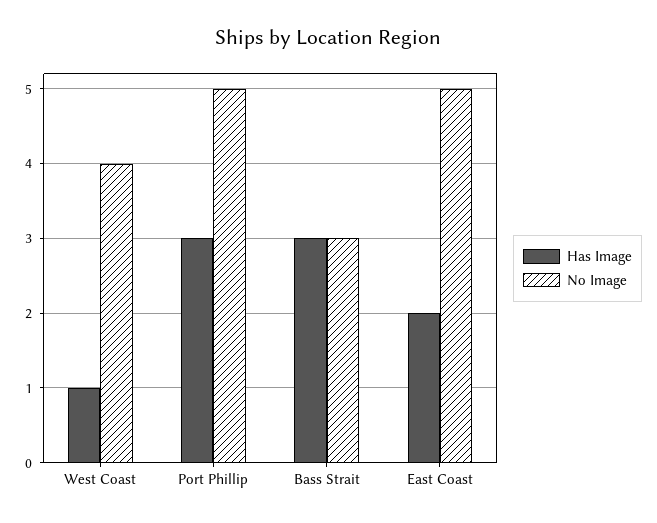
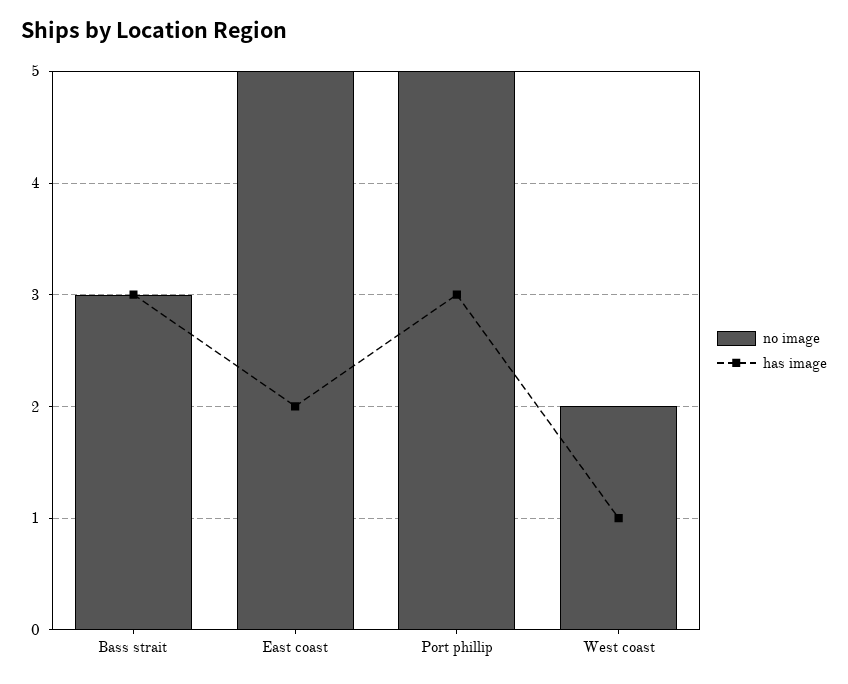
No Image, West Coast: 4 -> 2

